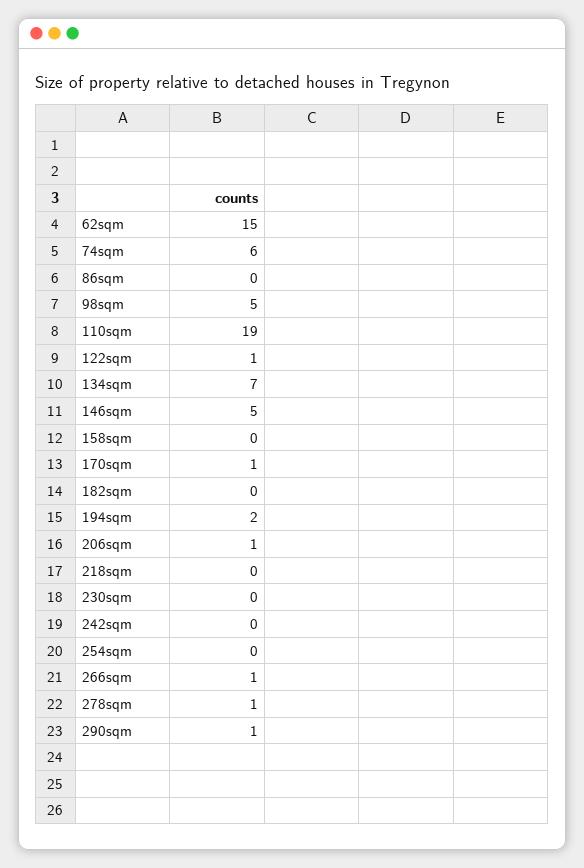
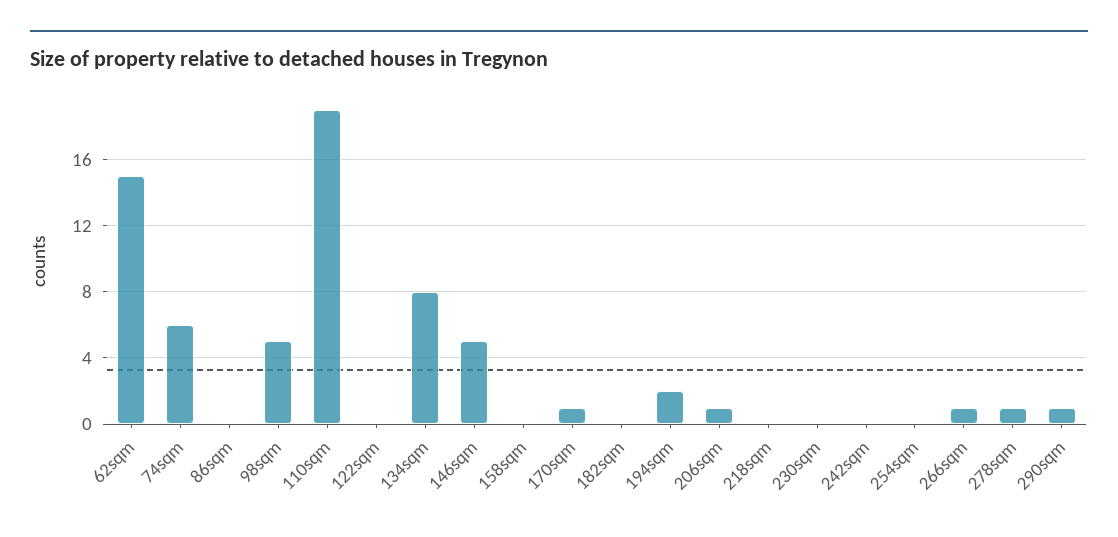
122sqm: 1 -> 0
134sqm: 7 -> 8

